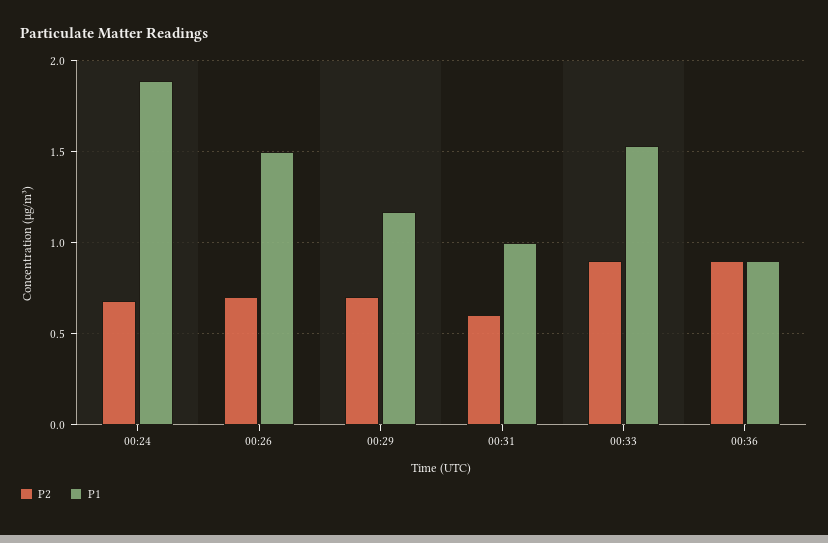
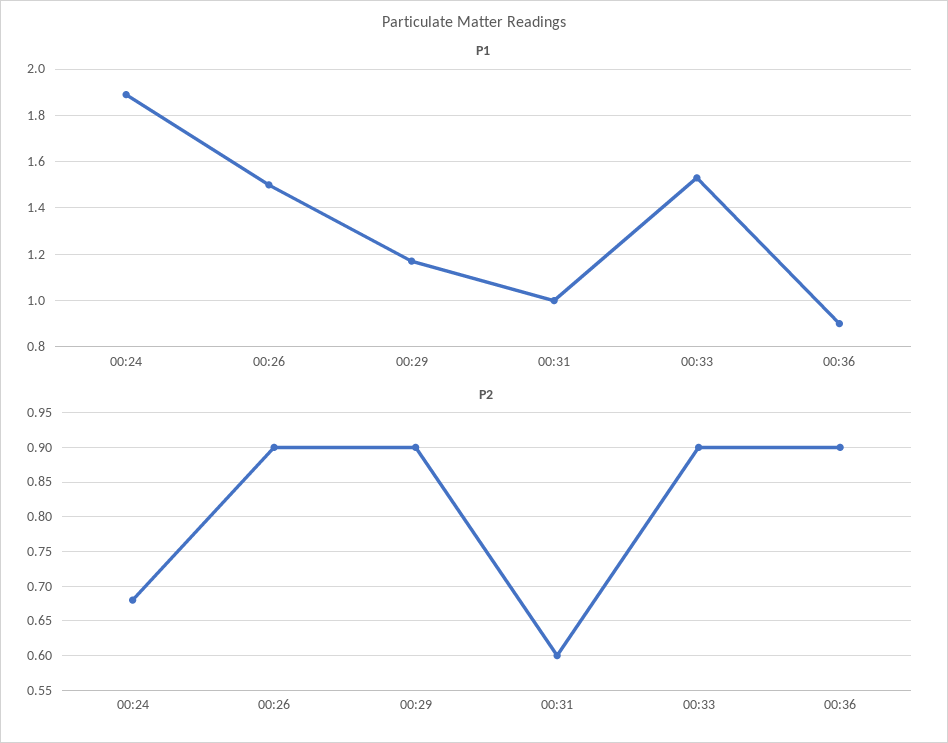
P2, 00:26: 0.7 -> 0.9
P2, 00:29: 0.7 -> 0.9

